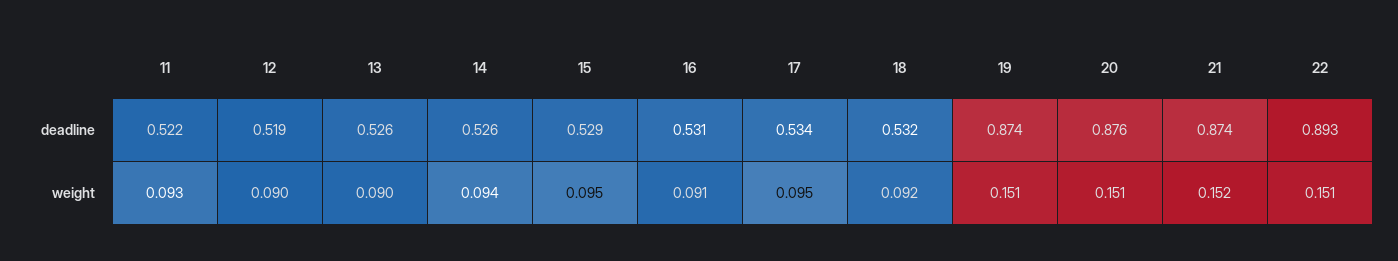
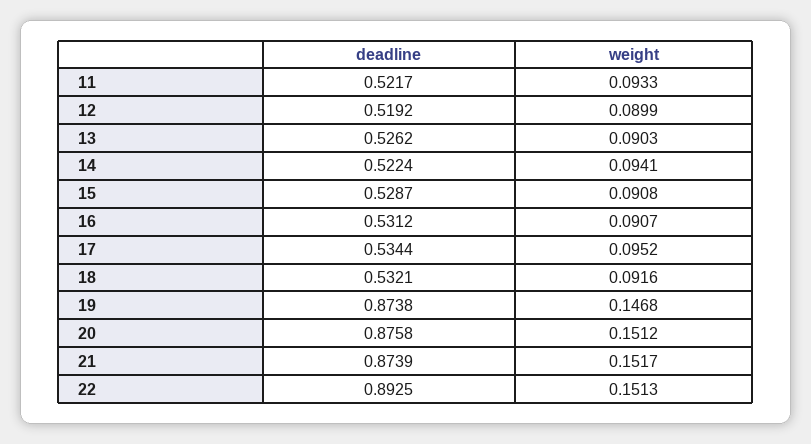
14, deadline: 0.526 -> 0.5224
15, weight: 0.095 -> 0.0908
19, weight: 0.151 -> 0.1468

